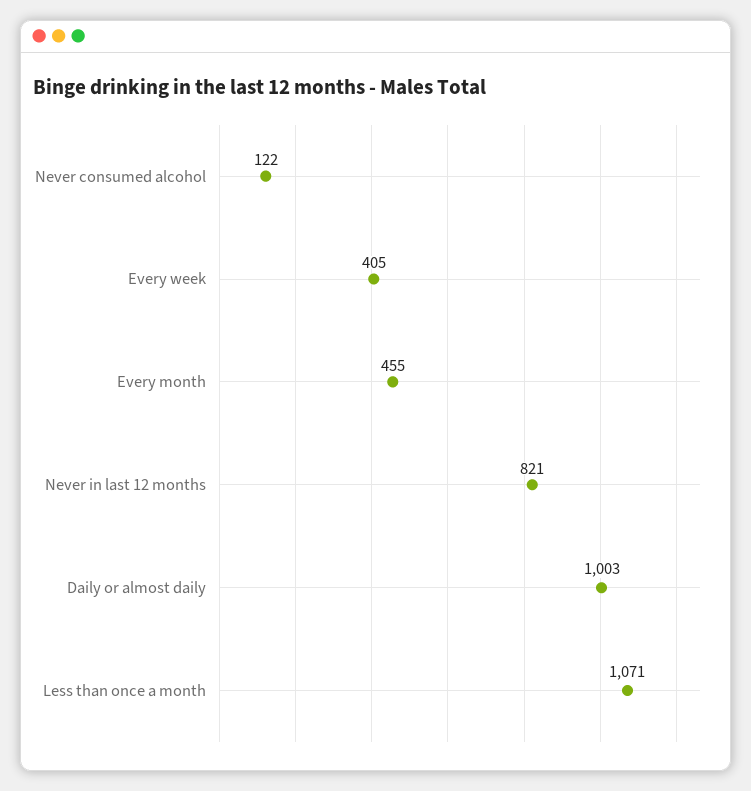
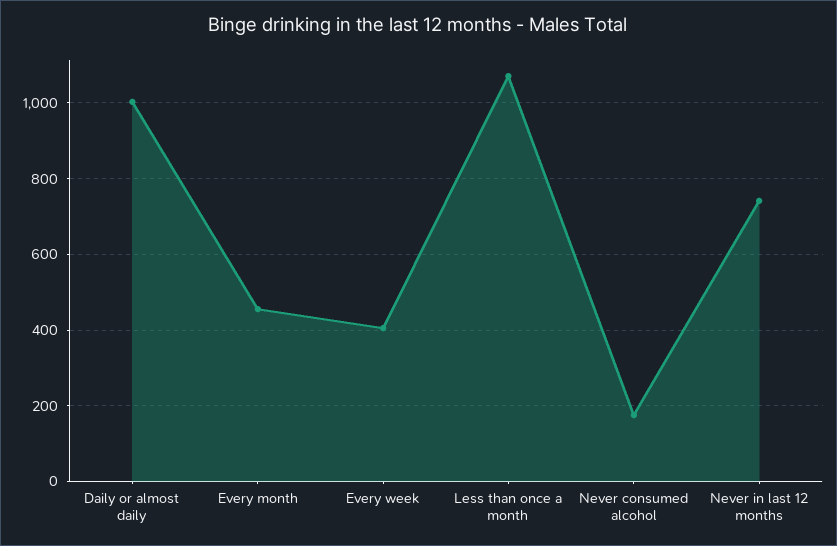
Never consumed alcohol: 122 -> 180
Never in last 12 months: 821 -> 740

